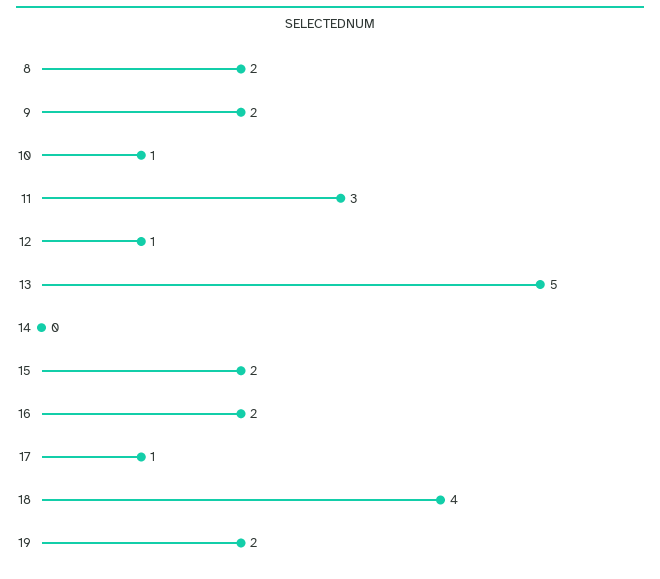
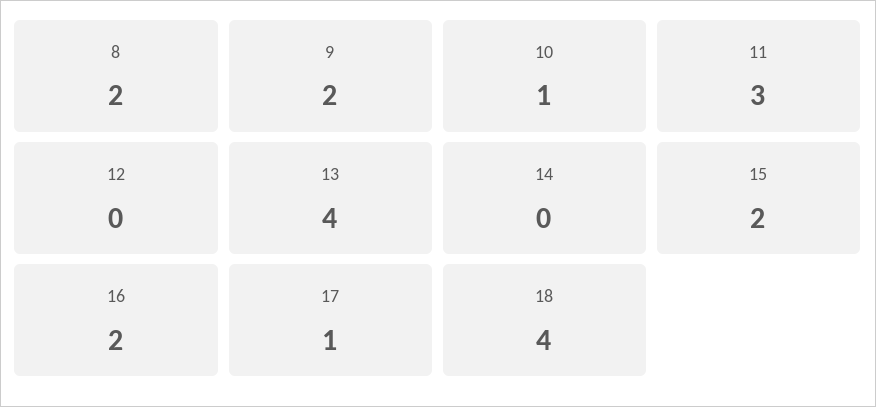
12: 1 -> 0
13: 5 -> 4
19: 2 -> none

